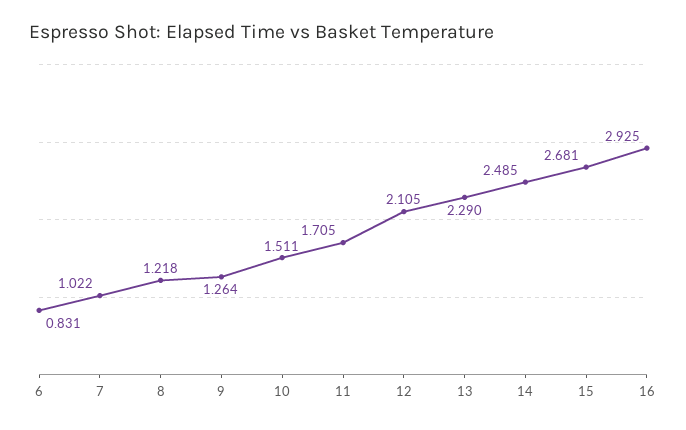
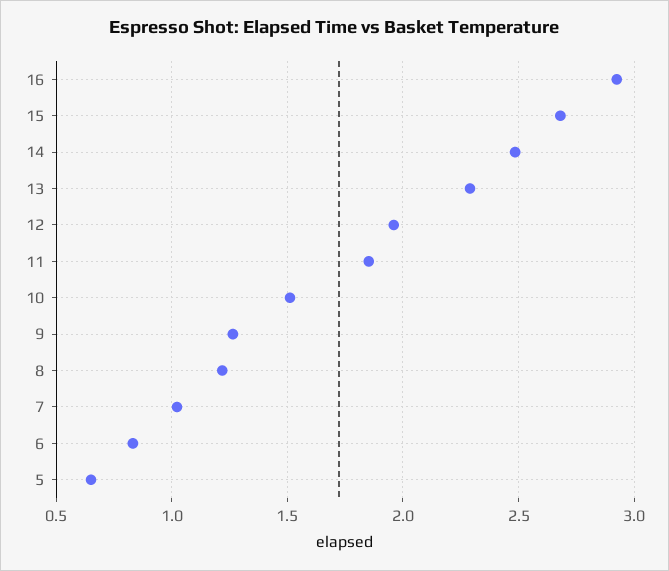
11: 1.705 -> 1.85
12: 2.105 -> 1.95
5: none -> 0.65

